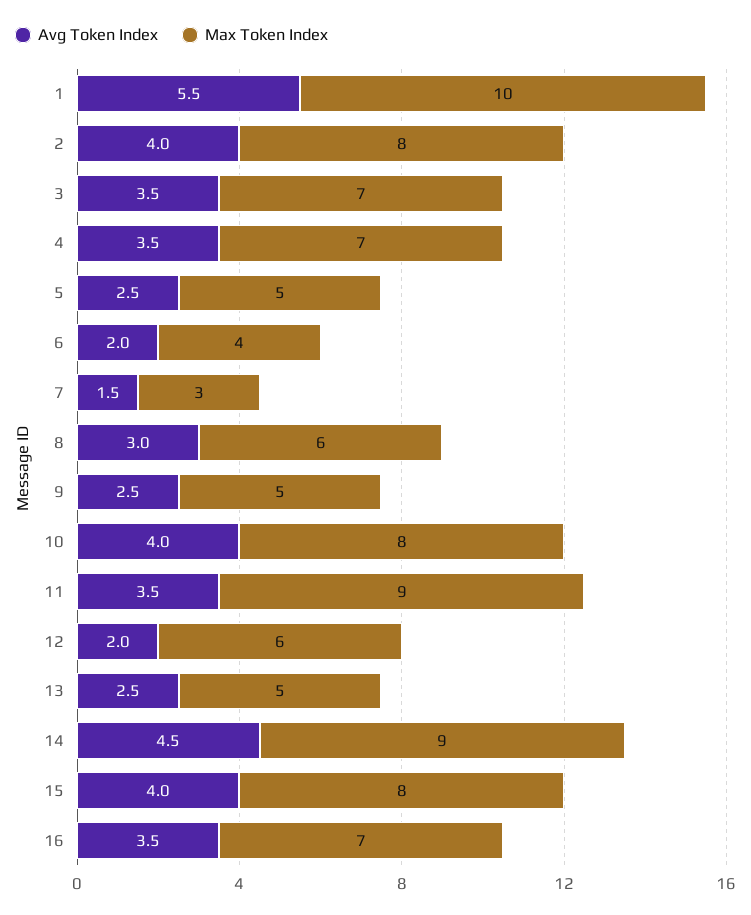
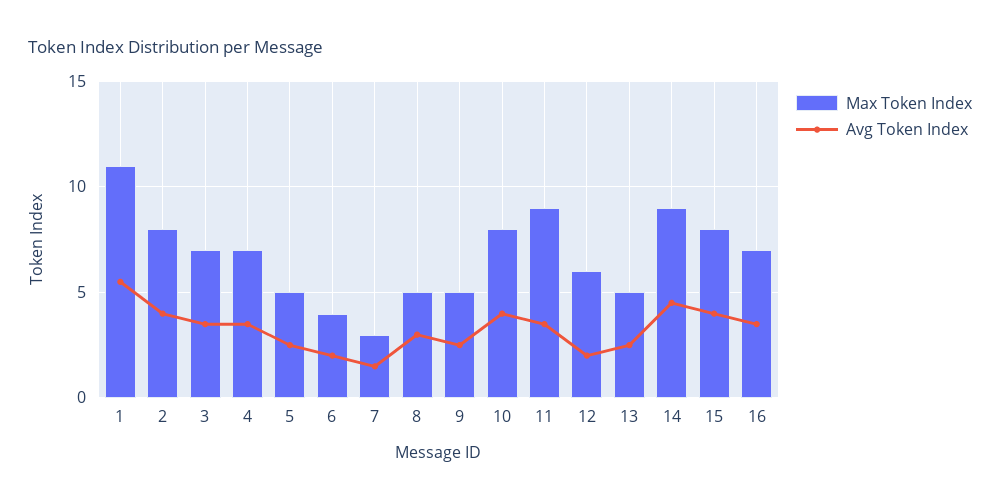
Max Token Index, 1: 10 -> 11
Max Token Index, 8: 6 -> 5

